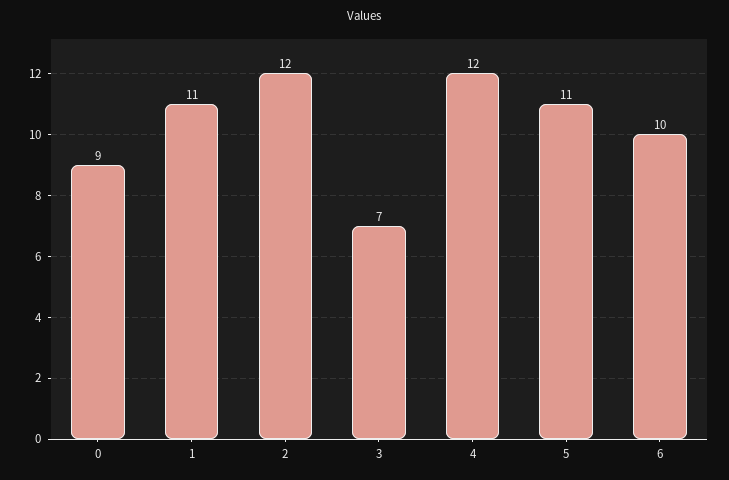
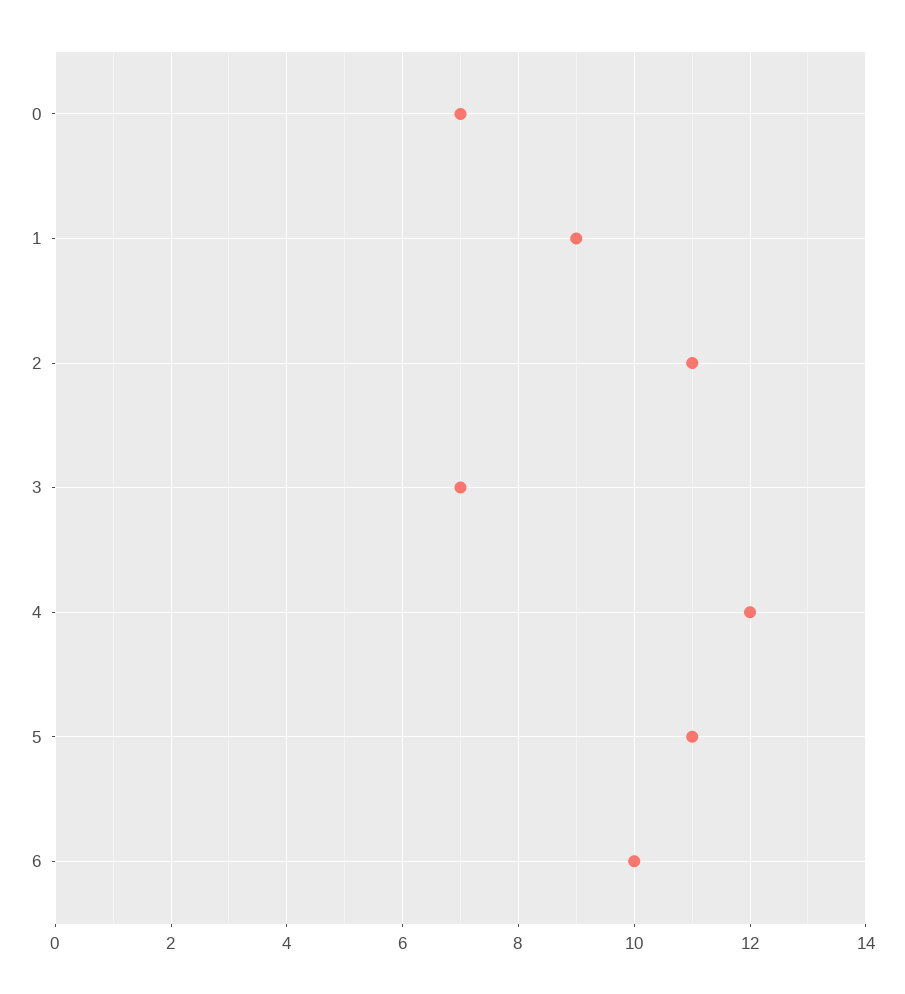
0: 9 -> 7
1: 11 -> 9
2: 12 -> 11

